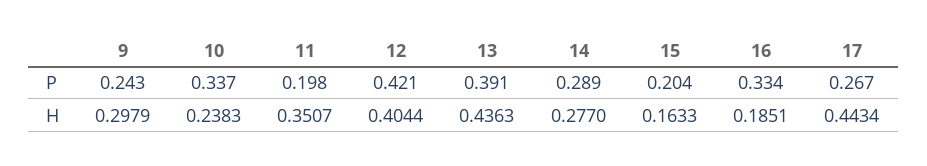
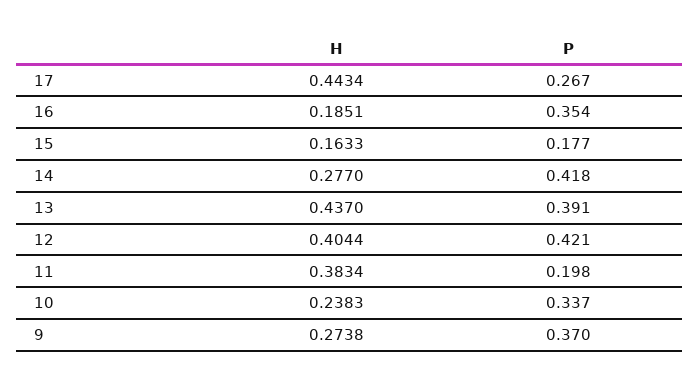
9, P: 0.243 -> 0.37
14, P: 0.289 -> 0.418
15, P: 0.204 -> 0.177
16, P: 0.334 -> 0.354
9, H: 0.2979 -> 0.2738
11, H: 0.3507 -> 0.3834
13, H: 0.4363 -> 0.437

